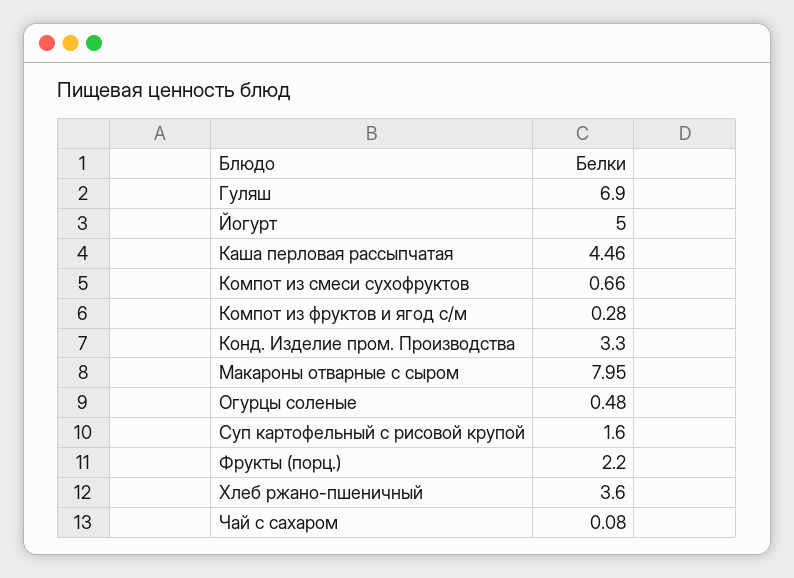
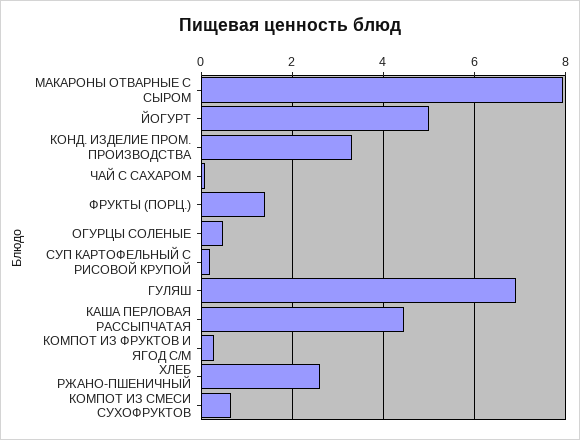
Суп картофельный с рисовой крупой: 1.6 -> 0.2
Фрукты (порц.): 2.2 -> 1.4
Хлеб ржано-пшеничный: 3.6 -> 2.6

